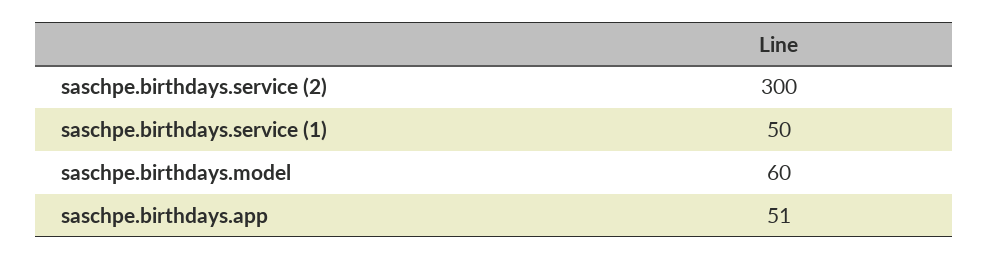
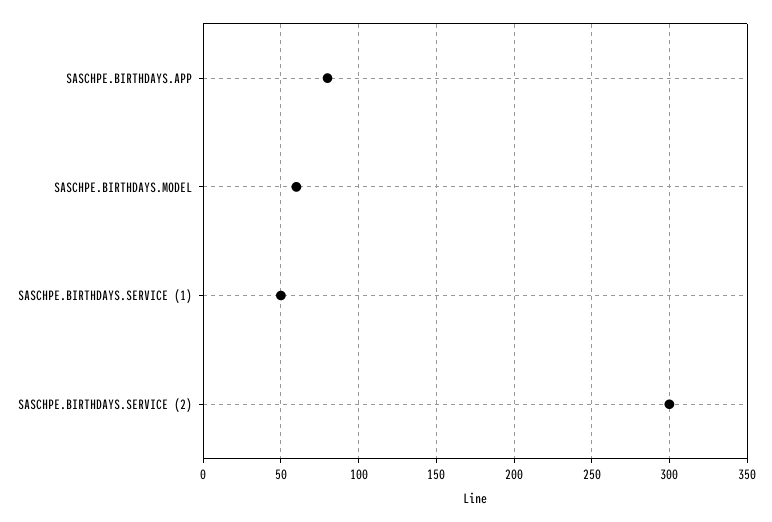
saschpe.birthdays.app: 51 -> 80

